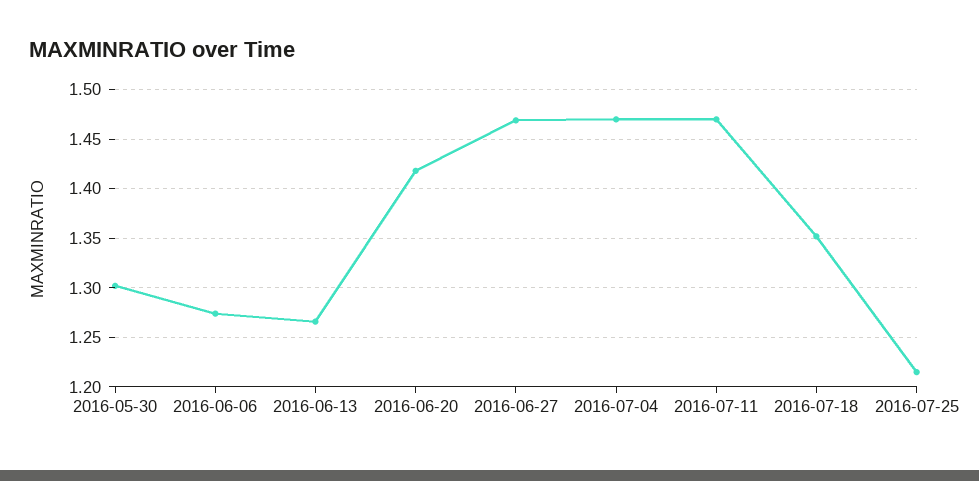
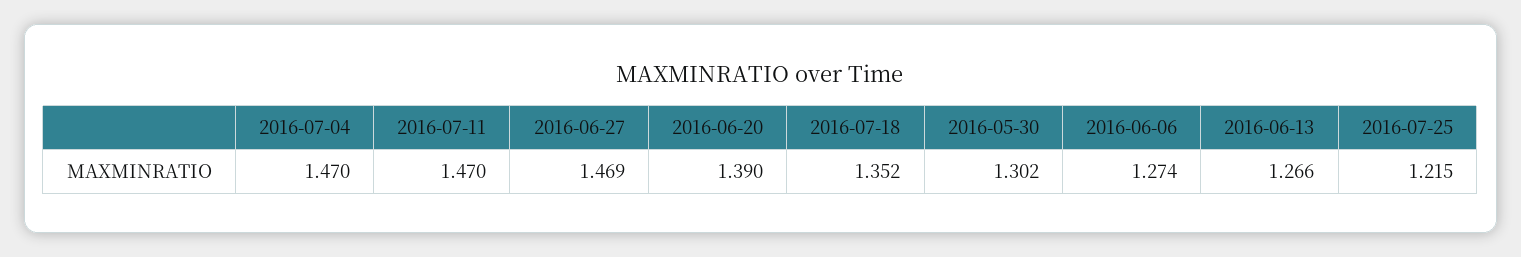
2016-06-20: 1.42 -> 1.39

